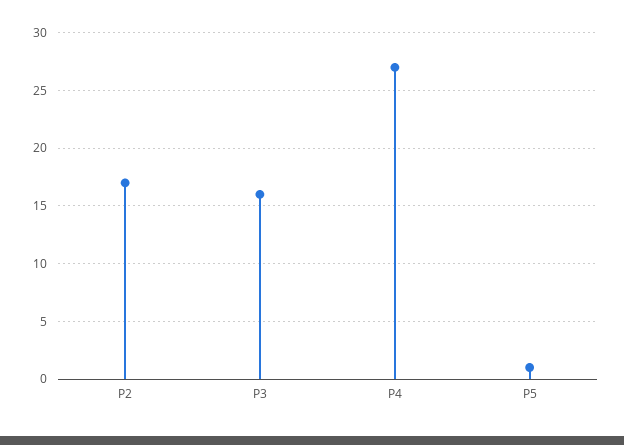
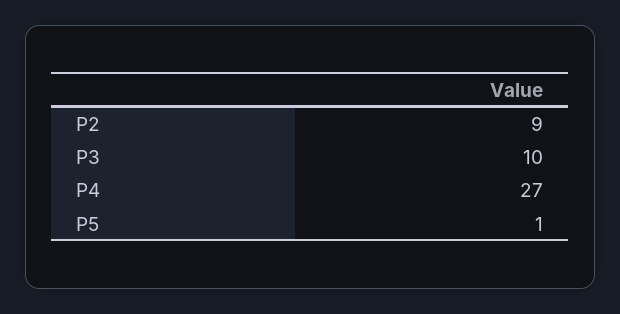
P2: 17 -> 9
P3: 16 -> 10

